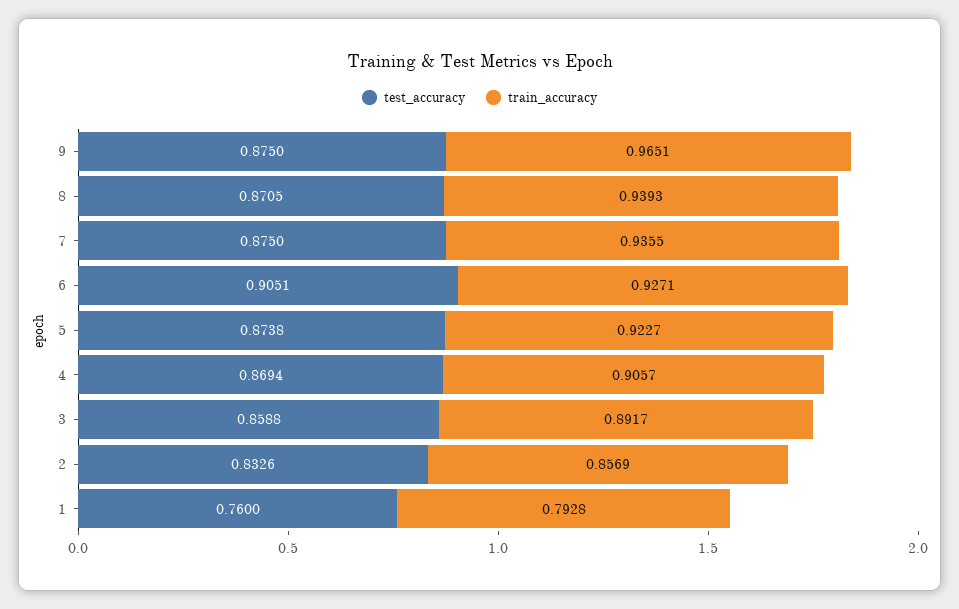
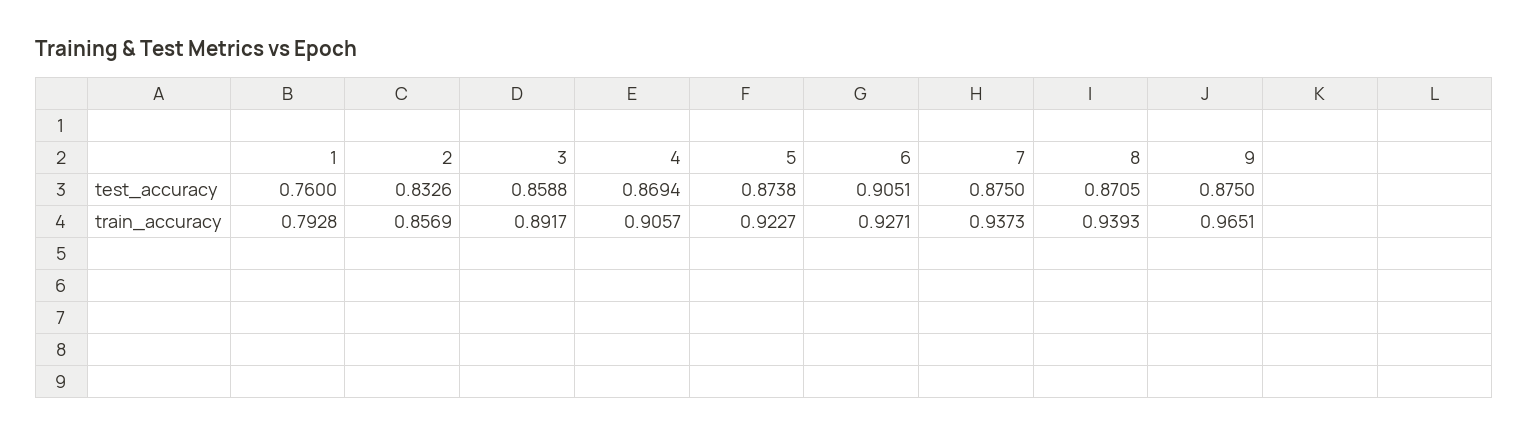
train_accuracy, 7: 0.9355 -> 0.9373

